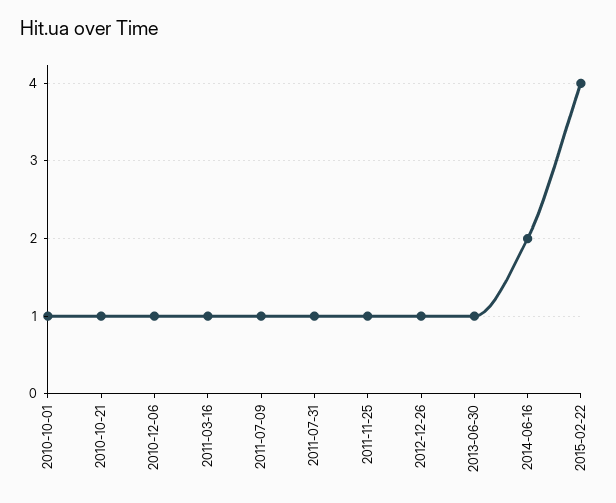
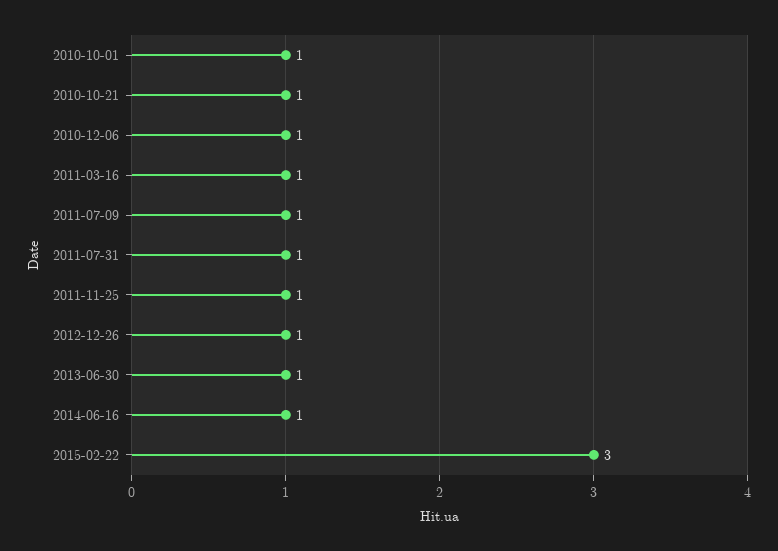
2014-06-16: 2 -> 1
2015-02-22: 4 -> 3

